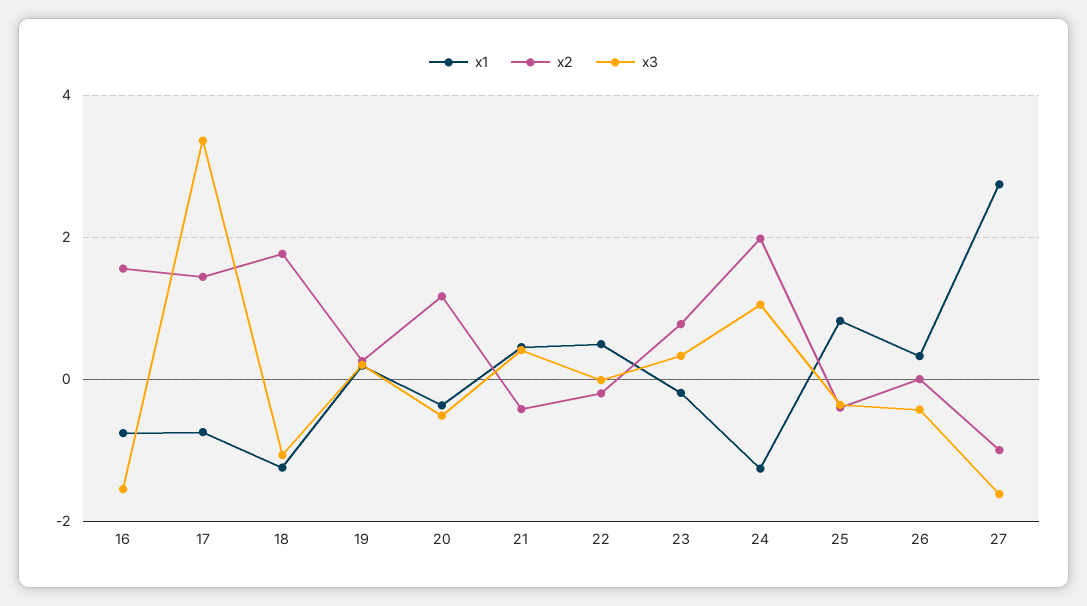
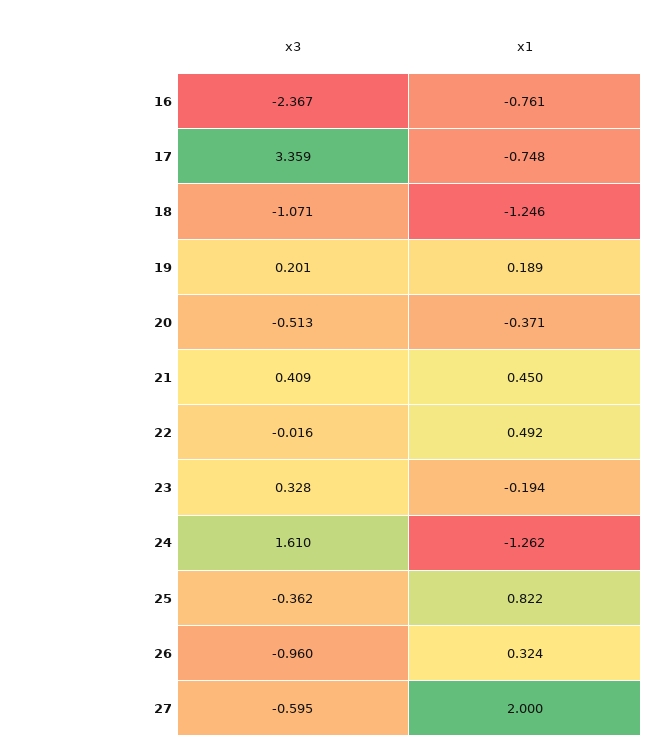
x2, 16: 1.6 -> none
x3, 16: -1.6 -> -2.367
x2, 17: 1.4 -> none
x2, 18: 1.8 -> none
x2, 19: 0.2 -> none
x2, 20: 1.2 -> none
x2, 21: -0.4 -> none
x2, 22: -0.2 -> none
x2, 23: 0.8 -> none
x2, 24: 2 -> none
x3, 24: 1 -> 1.61
x2, 25: -0.4 -> none
x2, 26: 0 -> none
x3, 26: -0.4 -> -0.96
x1, 27: 2.8 -> 2
x2, 27: -1 -> none
x3, 27: -1.6 -> -0.595

